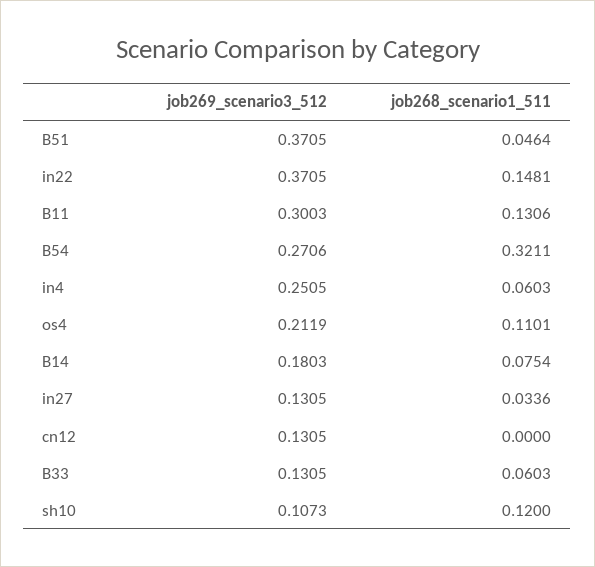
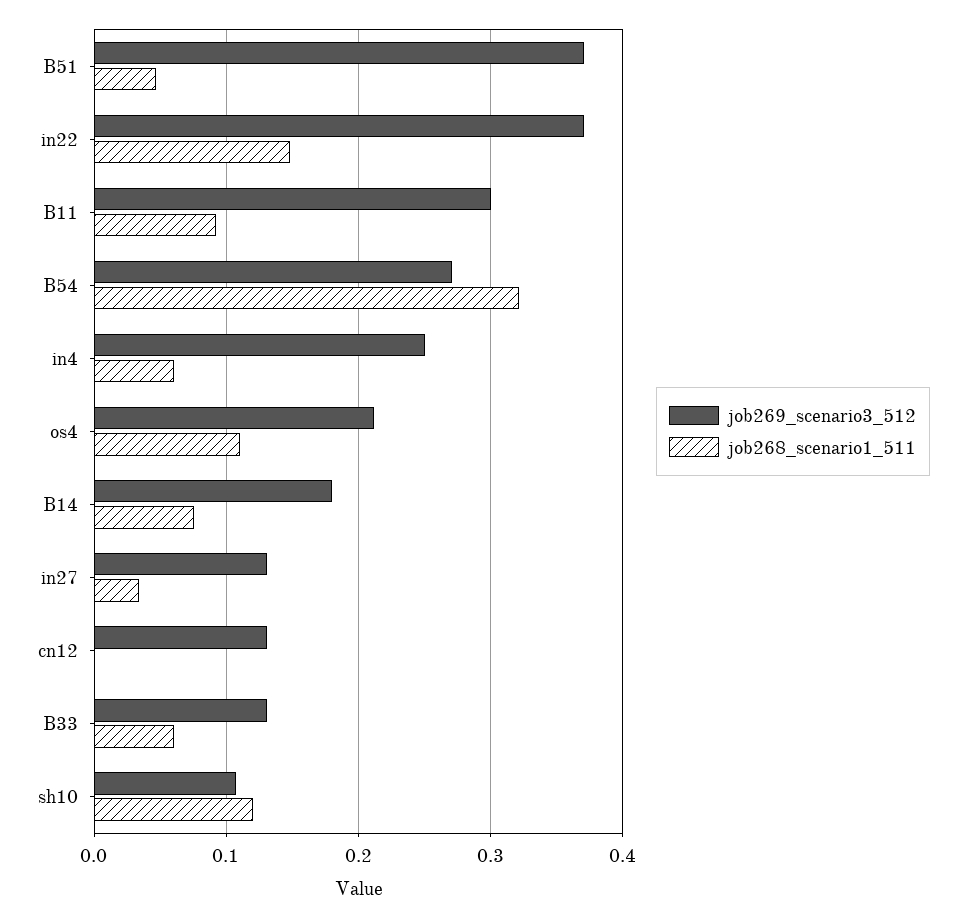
job268_scenario1_511, B11: 0.1306 -> 0.09

